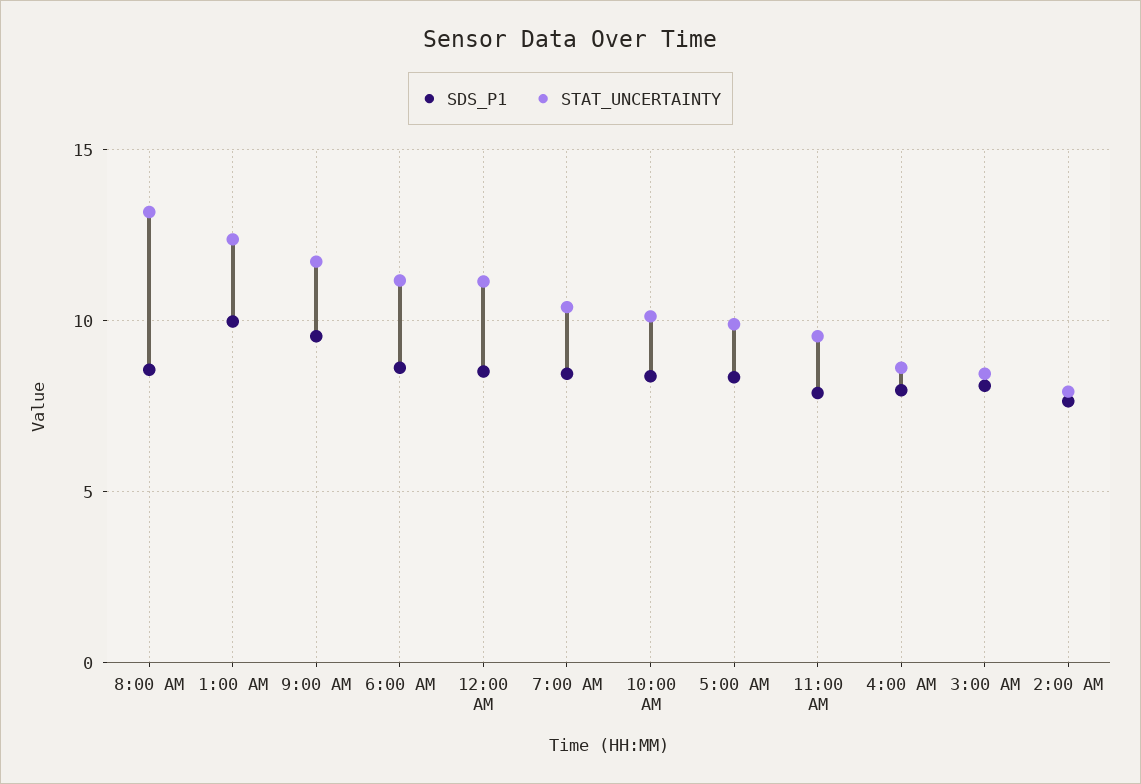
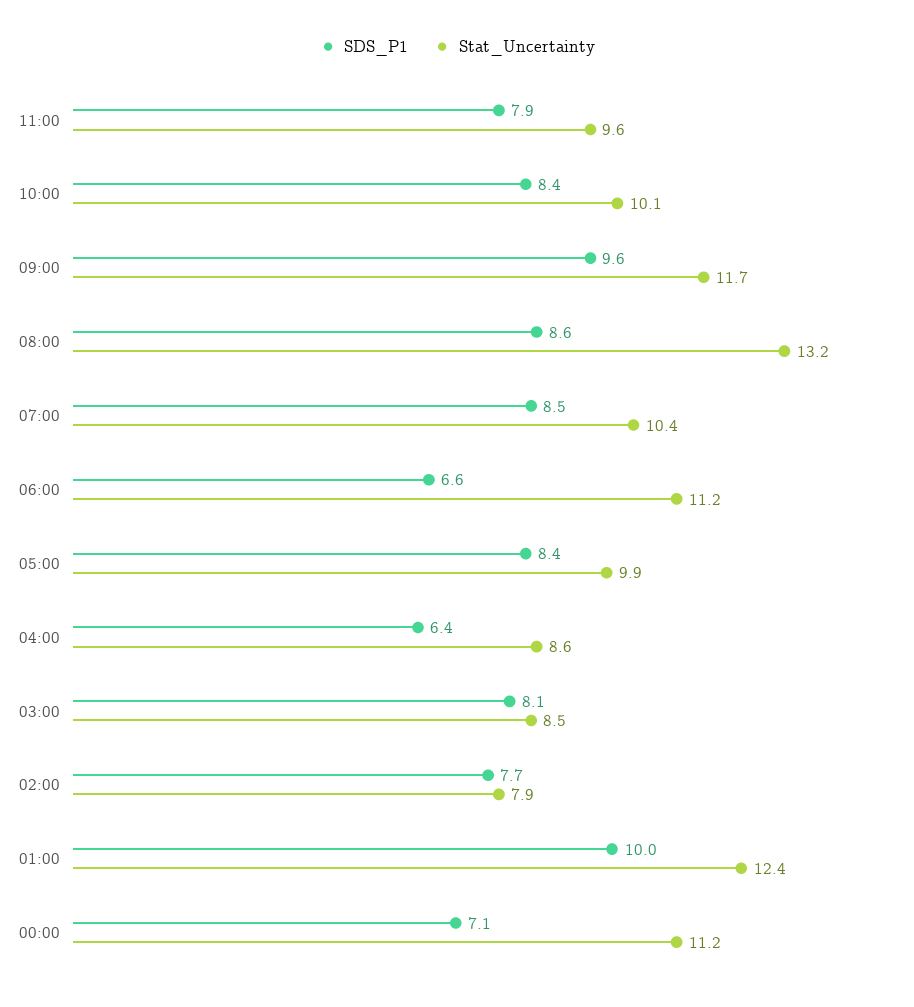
SDS_P1, 6:00 AM: 8.5 -> 6.6
SDS_P1, 12:00 AM: 8.5 -> 7.1
SDS_P1, 4:00 AM: 8 -> 6.4

